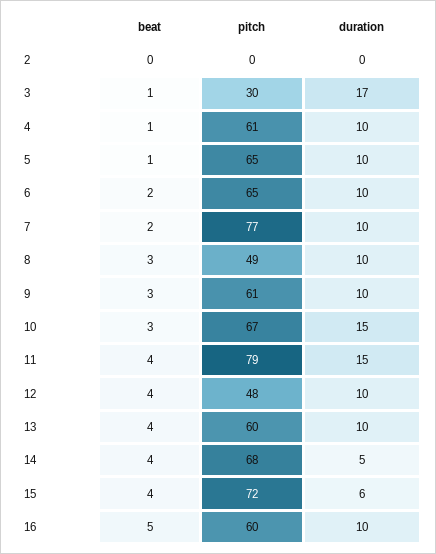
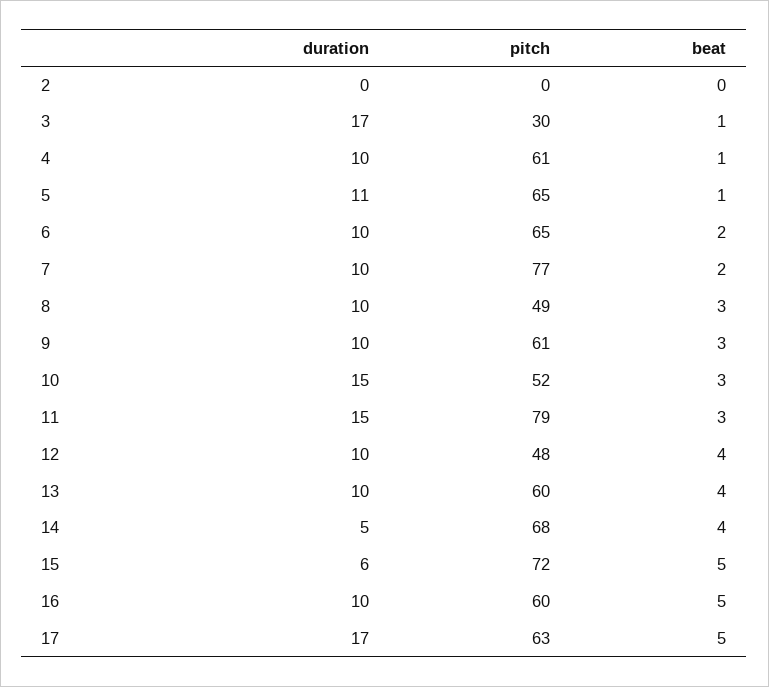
duration, 5: 10 -> 11
pitch, 10: 67 -> 52
beat, 11: 4 -> 3
beat, 15: 4 -> 5
duration, 17: none -> 17
pitch, 17: none -> 63
beat, 17: none -> 5

